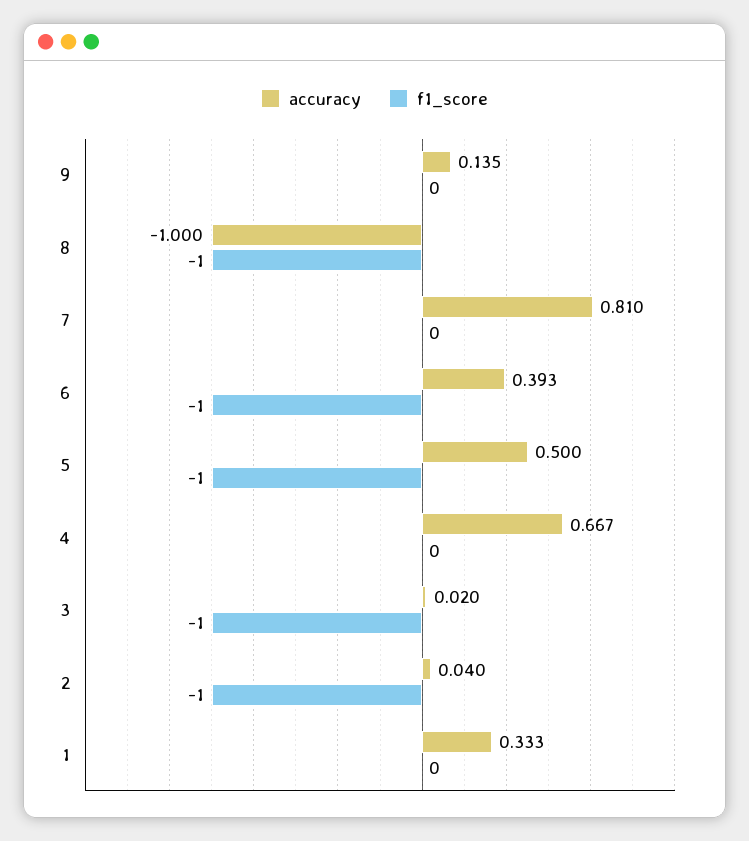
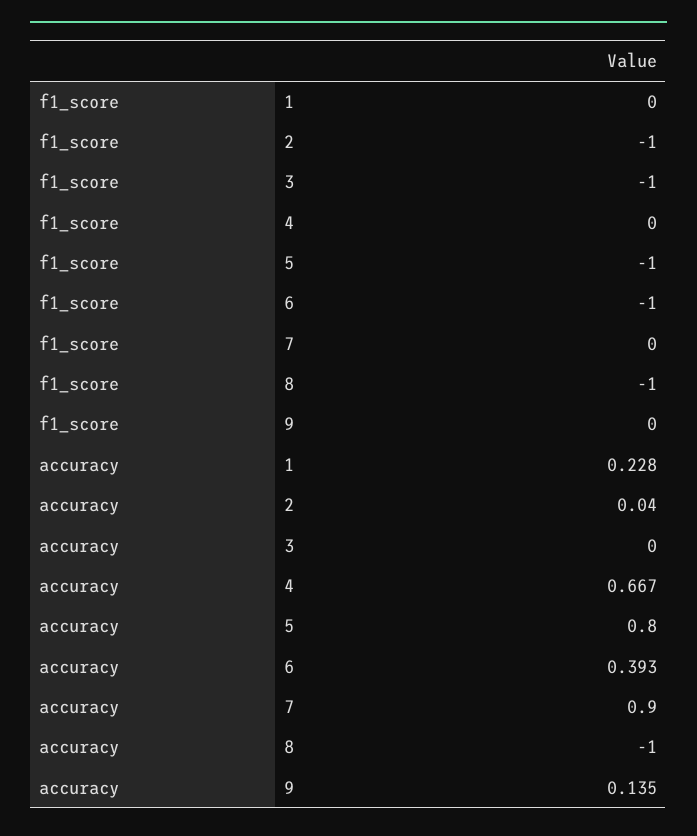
accuracy, 7: 0.81 -> 0.9
accuracy, 5: 0.5 -> 0.8
accuracy, 3: 0.02 -> 0
accuracy, 1: 0.333 -> 0.228

